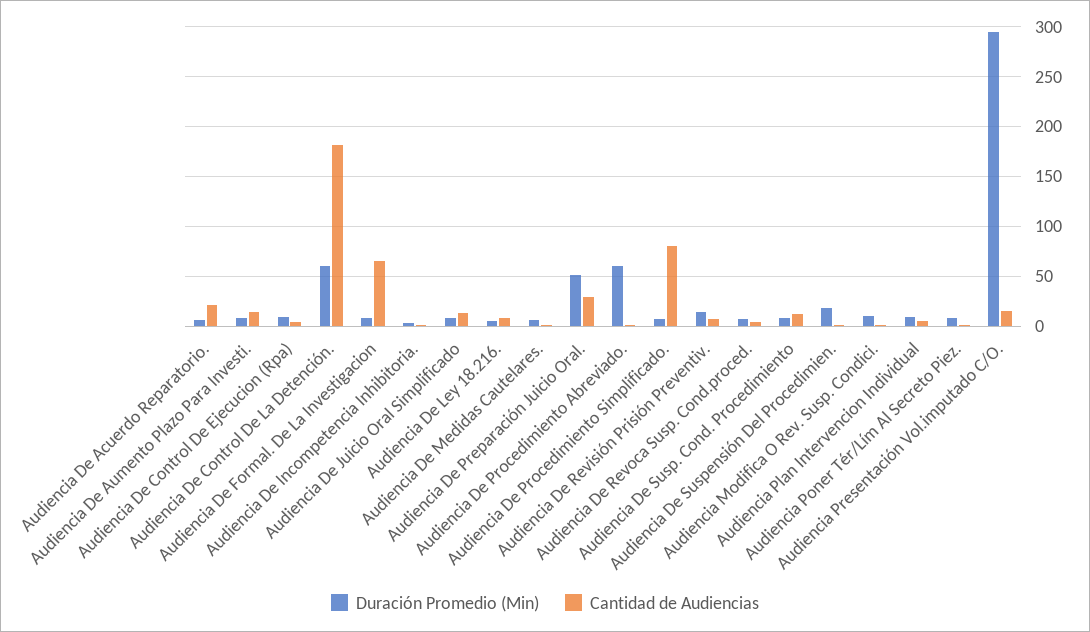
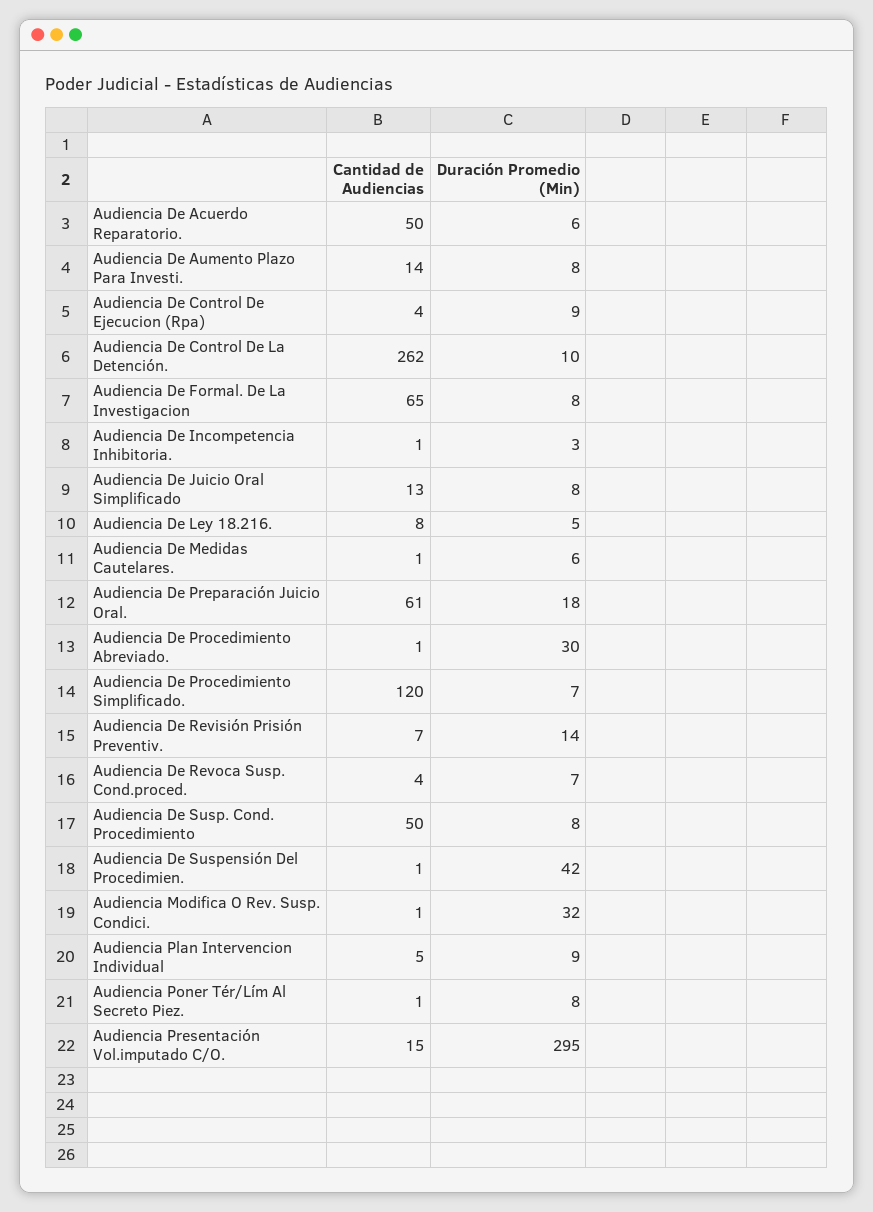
Cantidad de Audiencias, Audiencia De Acuerdo Reparatorio.: 20 -> 50
Duración Promedio (Min), Audiencia De Control De La Detención.: 60 -> 10
Cantidad de Audiencias, Audiencia De Control De La Detención.: 180 -> 262
Duración Promedio (Min), Audiencia De Preparación Juicio Oral.: 50 -> 18
Cantidad de Audiencias, Audiencia De Preparación Juicio Oral.: 30 -> 61
Duración Promedio (Min), Audiencia De Procedimiento Abreviado.: 60 -> 30
Cantidad de Audiencias, Audiencia De Procedimiento Simplificado.: 80 -> 120
Cantidad de Audiencias, Audiencia De Susp. Cond. Procedimiento: 10 -> 50
Duración Promedio (Min), Audiencia De Suspensión Del Procedimien.: 20 -> 42
Duración Promedio (Min), Audiencia Modifica O Rev. Susp. Condici.: 10 -> 32

